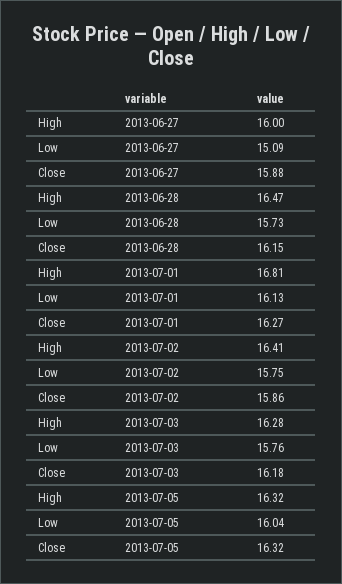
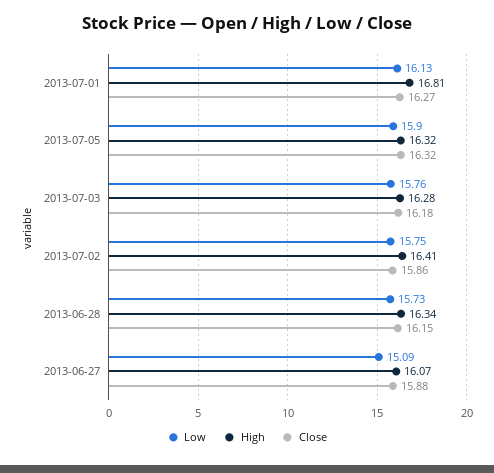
High, 2013-06-27: 16 -> 16.07
High, 2013-06-28: 16.47 -> 16.34
Low, 2013-07-05: 16.04 -> 15.9

